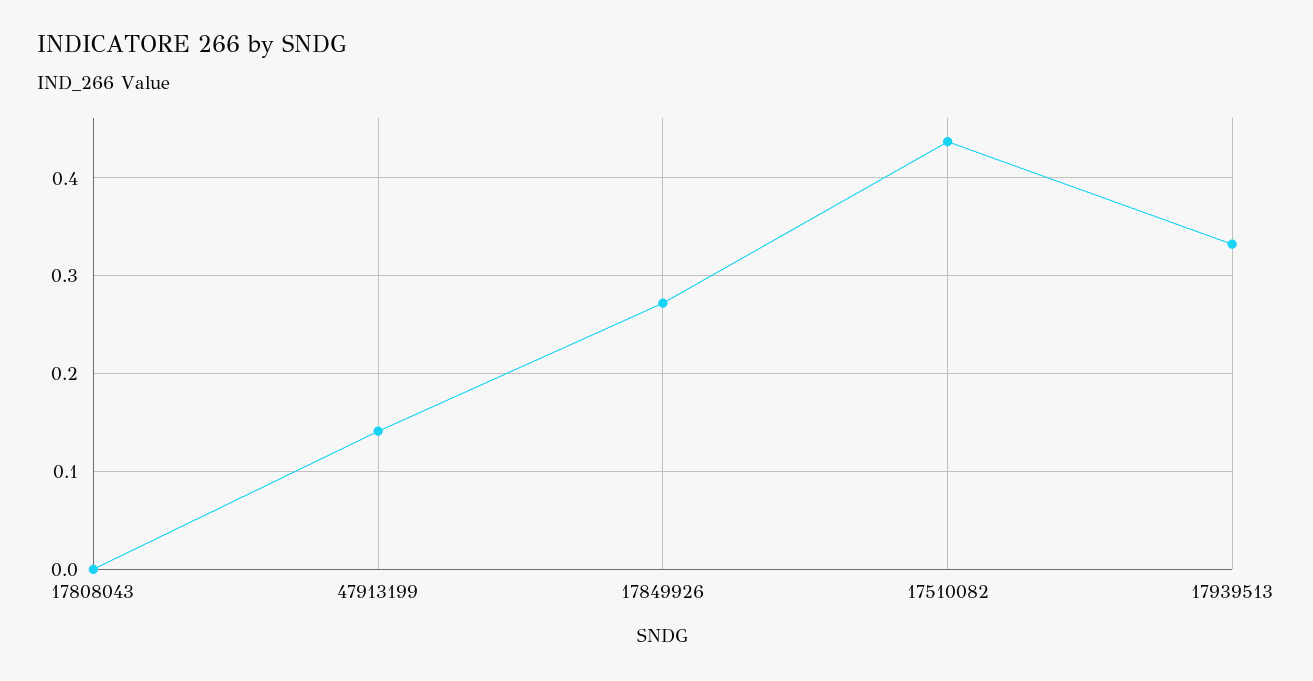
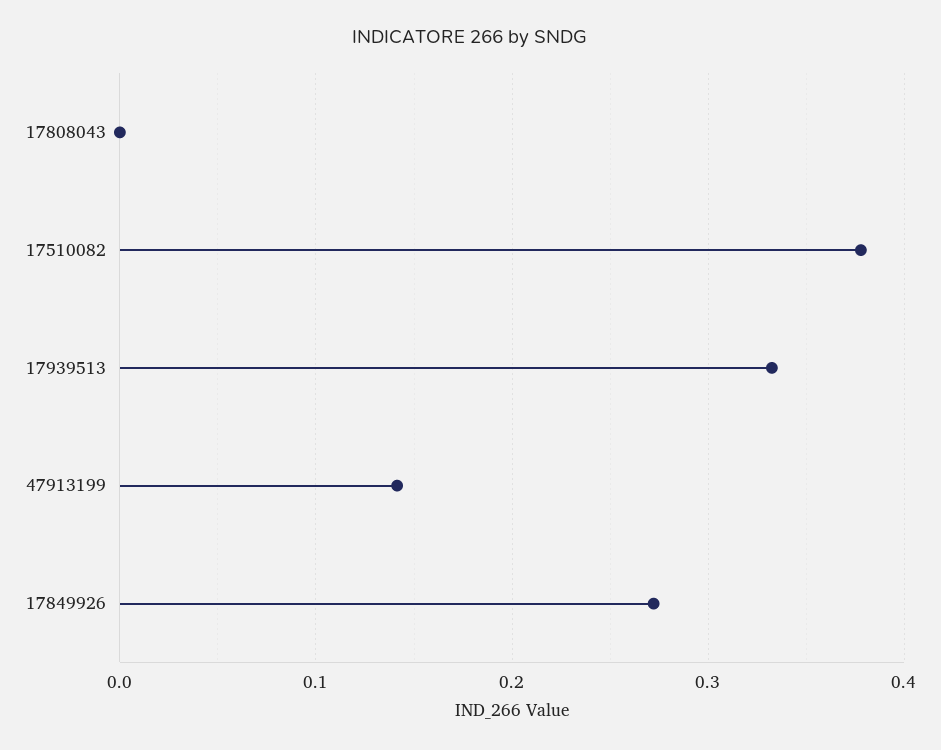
17510082: 0.44 -> 0.38

